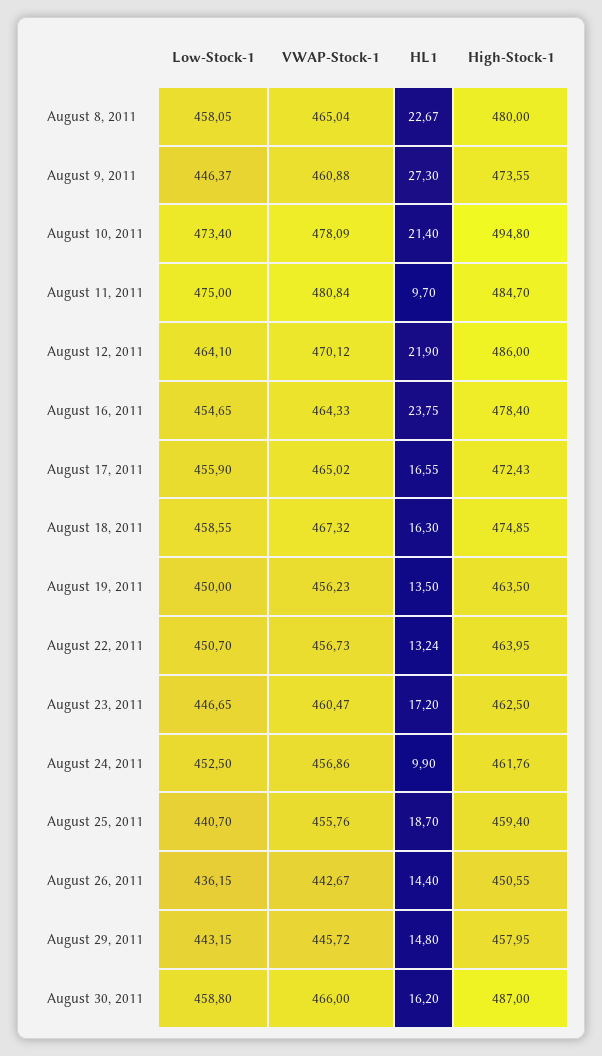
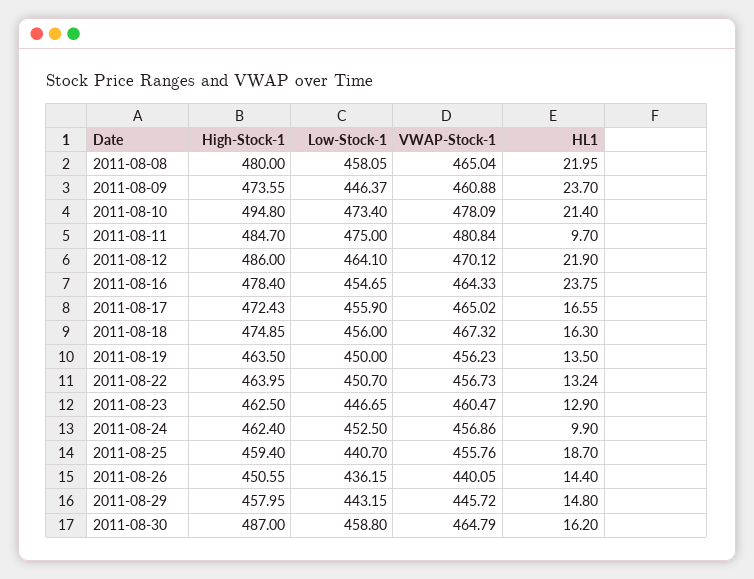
HL1, August 8, 2011: 22.67 -> 21.95
HL1, August 9, 2011: 27.3 -> 23.7
Low-Stock-1, August 18, 2011: 458.55 -> 456
HL1, August 23, 2011: 17.2 -> 12.9
High-Stock-1, August 24, 2011: 461.76 -> 462.4
VWAP-Stock-1, August 26, 2011: 442.67 -> 440.05
VWAP-Stock-1, August 30, 2011: 466 -> 464.79

